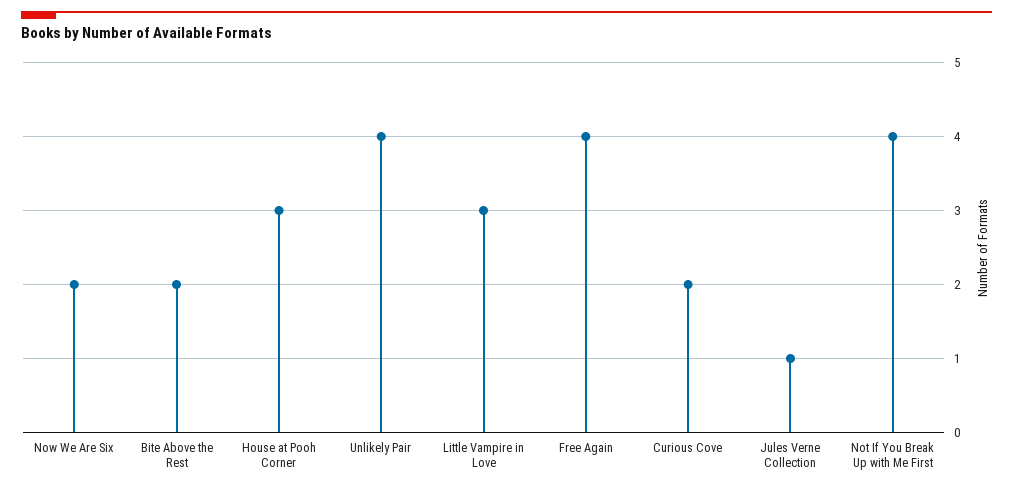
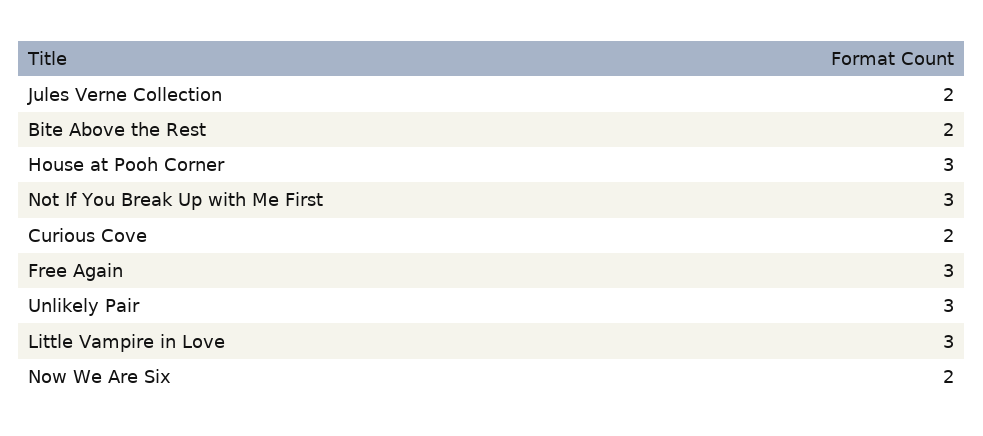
Unlikely Pair: 4 -> 3
Free Again: 4 -> 3
Jules Verne Collection: 1 -> 2
Not If You Break Up with Me First: 4 -> 3

